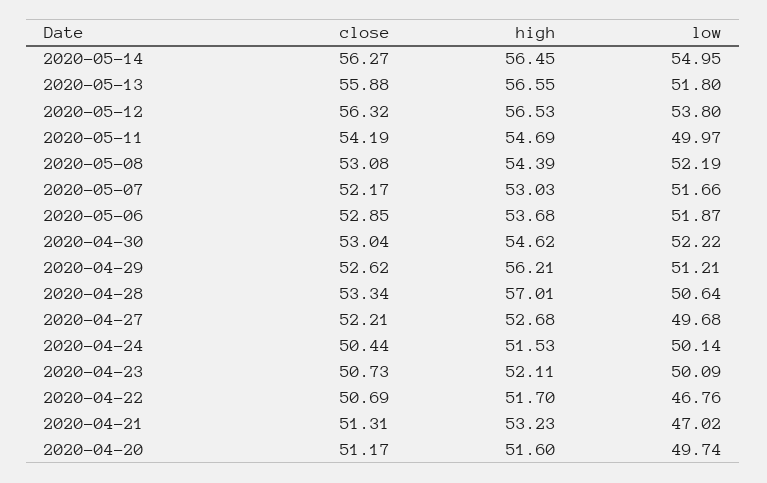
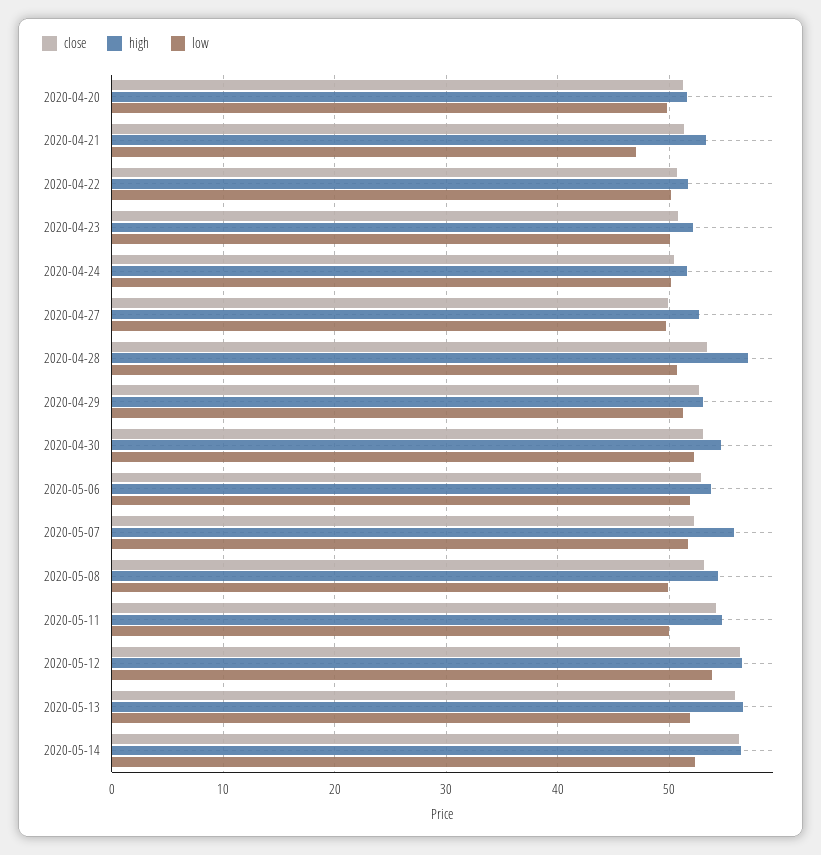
low, 2020-05-14: 54.95 -> 52
low, 2020-05-08: 52.19 -> 50
high, 2020-05-07: 53.03 -> 56
high, 2020-04-29: 56.21 -> 53
close, 2020-04-27: 52.21 -> 50
low, 2020-04-22: 46.76 -> 50

